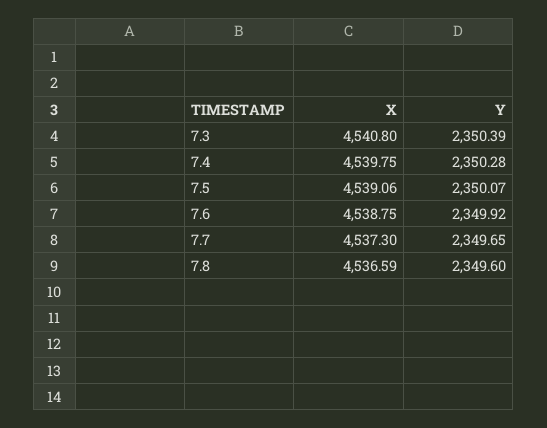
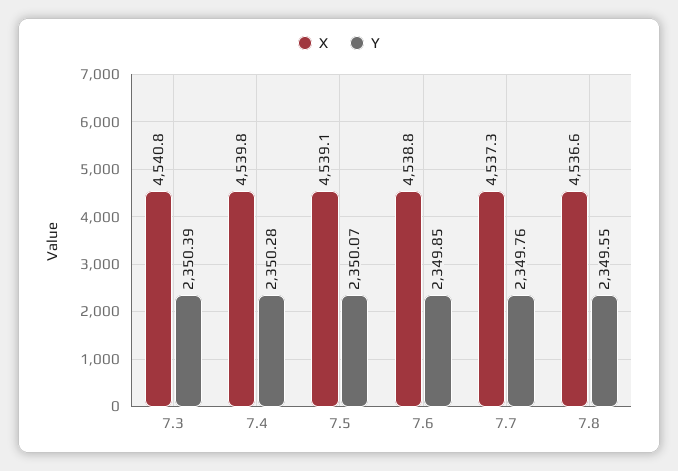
Y, 7.6: 2349.92 -> 2349.85
Y, 7.7: 2349.65 -> 2349.76
Y, 7.8: 2349.6 -> 2349.55

